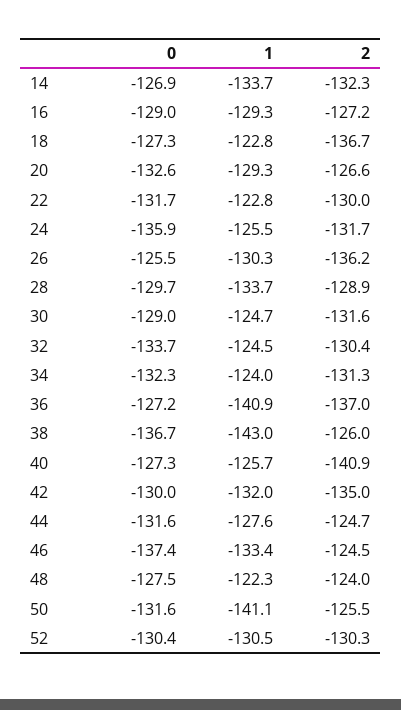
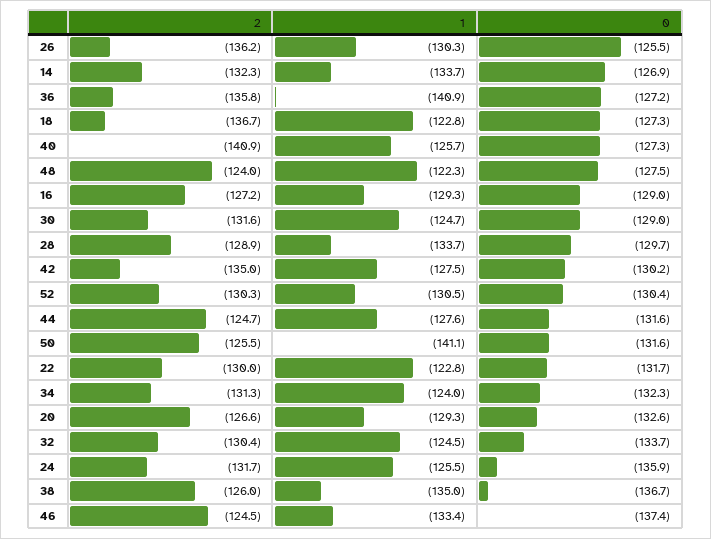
2, 36: -137 -> -135.8
1, 38: -143 -> -135
0, 42: -130 -> -130.2
1, 42: -132 -> -127.5

